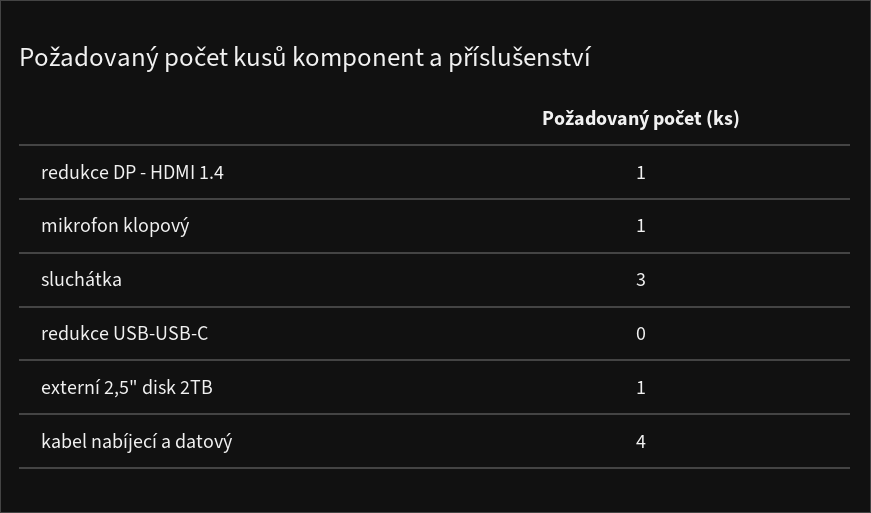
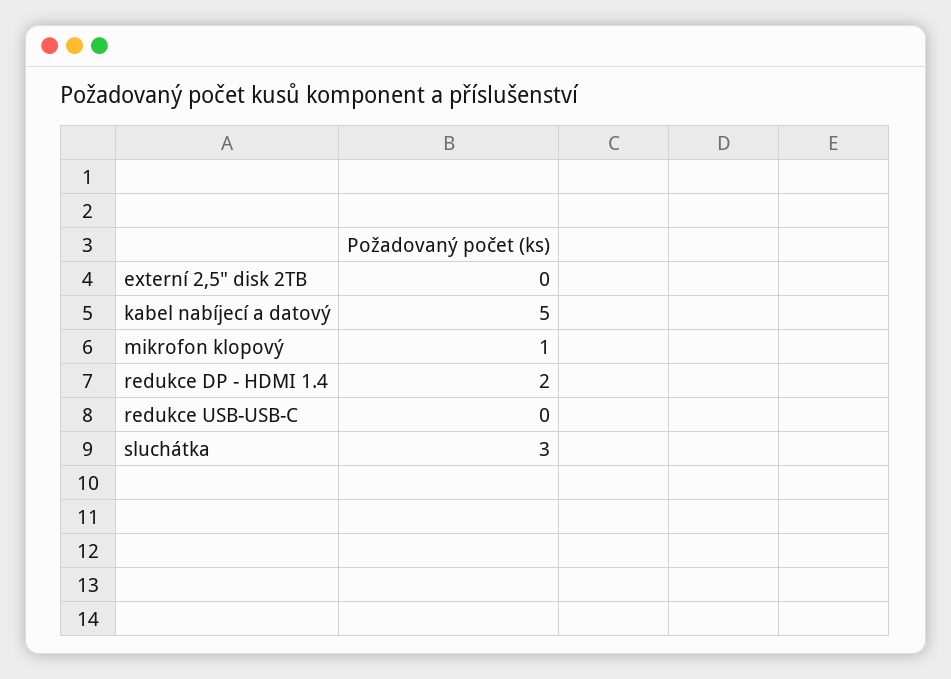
redukce DP - HDMI 1.4: 1 -> 2
externí 2,5" disk 2TB: 1 -> 0
kabel nabíjecí a datový: 4 -> 5

